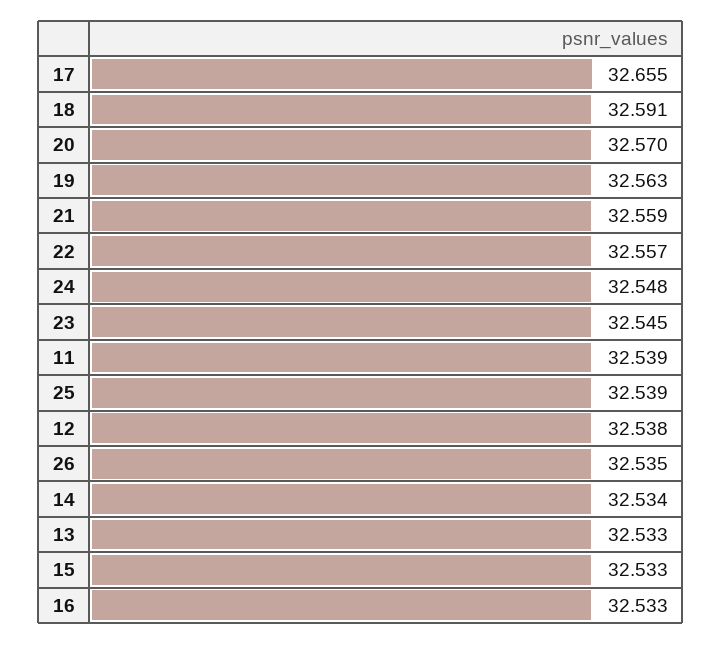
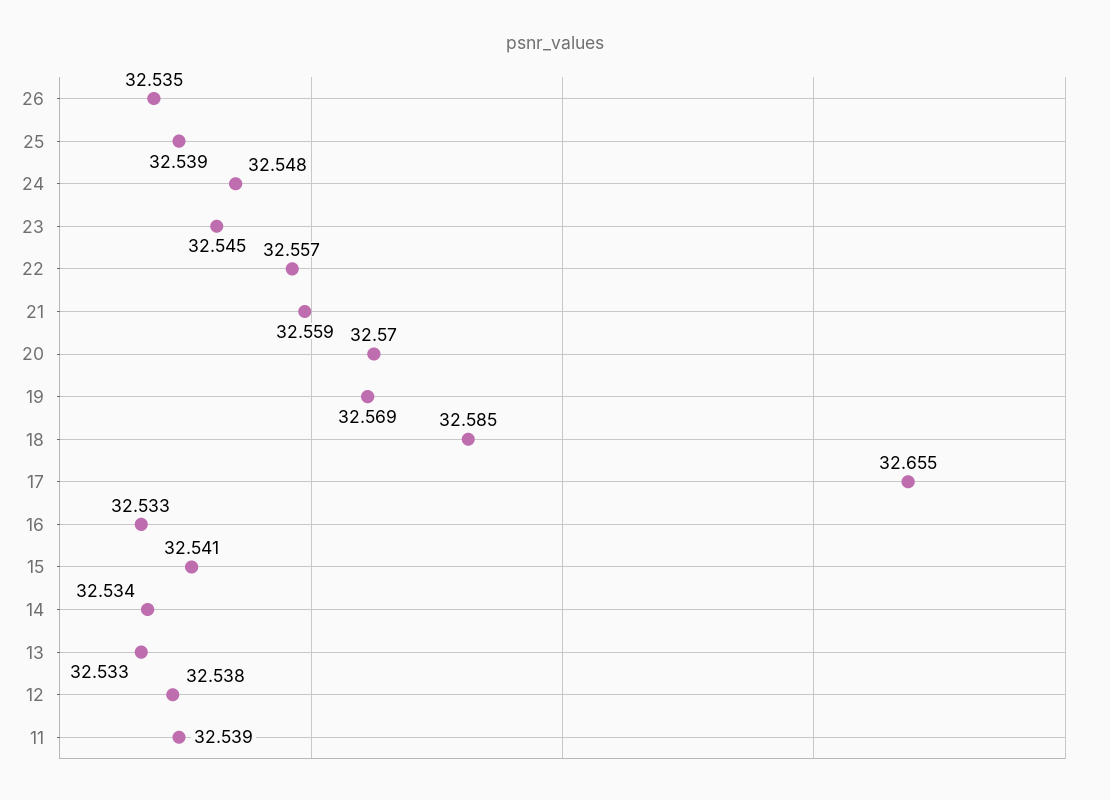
18: 32.591 -> 32.585
19: 32.563 -> 32.569
15: 32.533 -> 32.541

